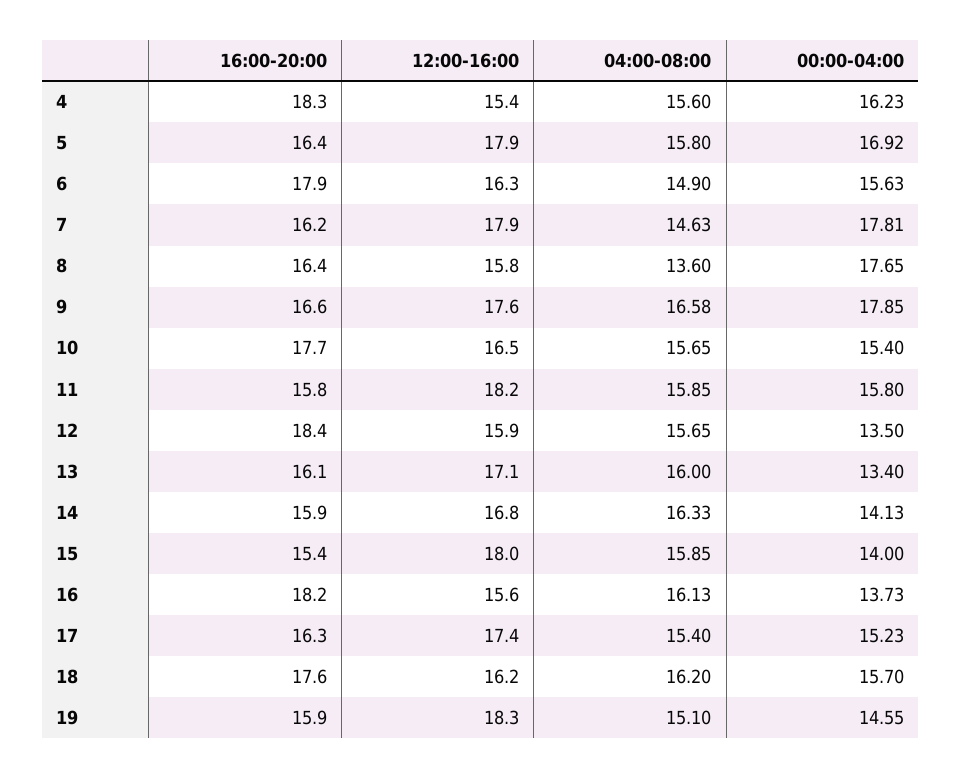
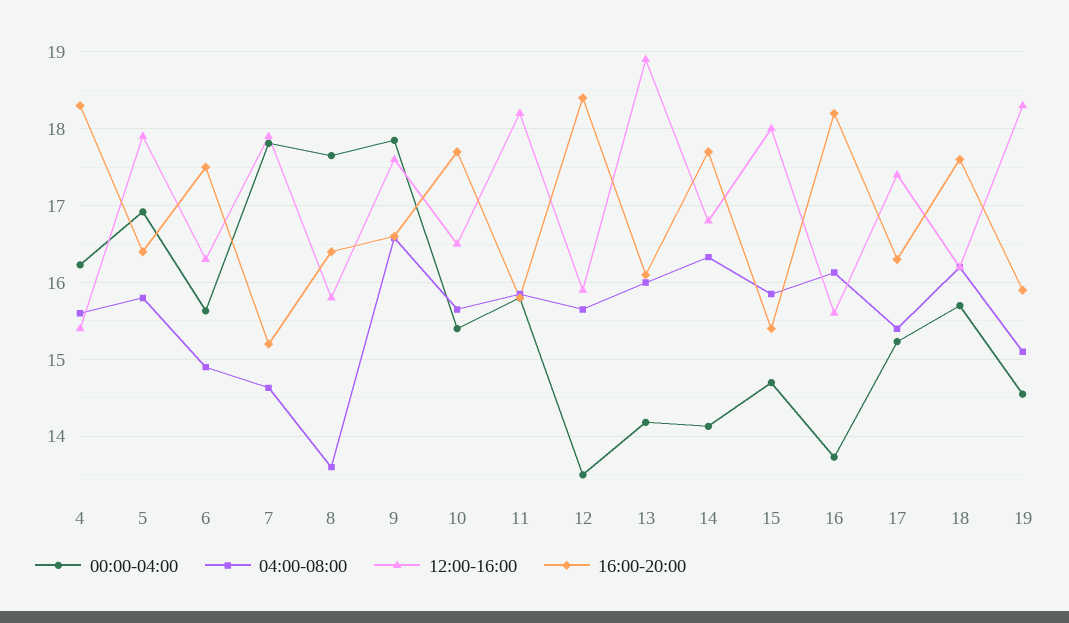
16:00-20:00, 6: 17.9 -> 17.5
16:00-20:00, 7: 16.2 -> 15.2
12:00-16:00, 13: 17.1 -> 18.9
00:00-04:00, 13: 13.4 -> 14.2
16:00-20:00, 14: 15.9 -> 17.7
00:00-04:00, 15: 14 -> 14.7

